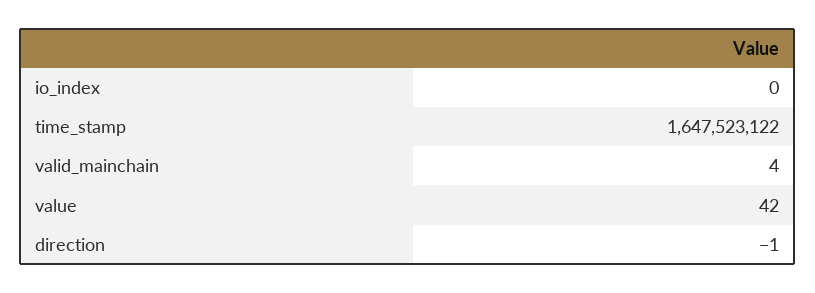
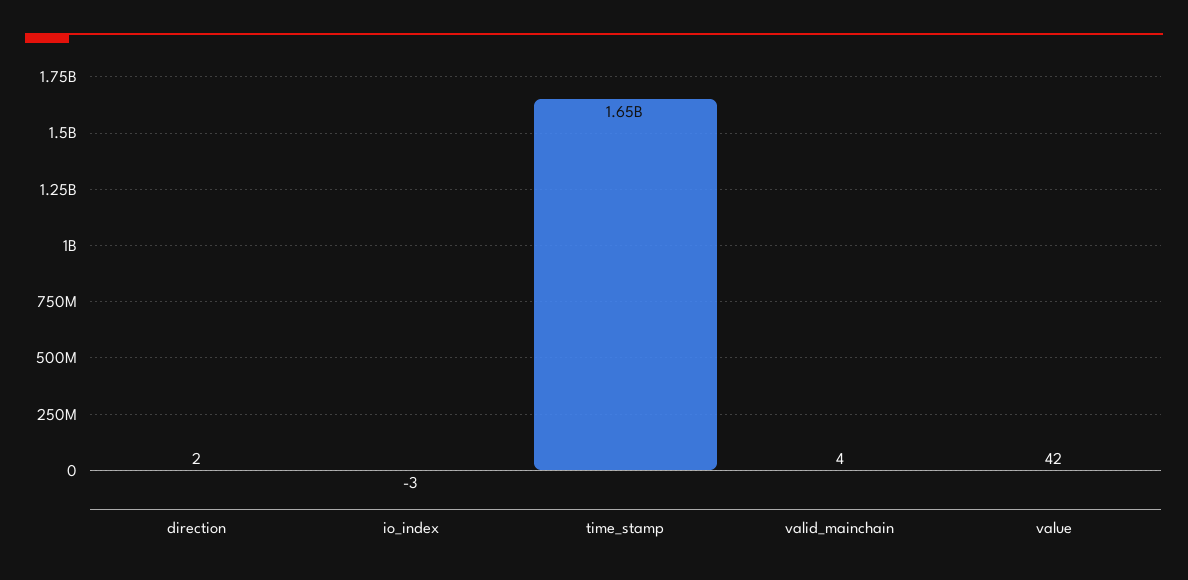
io_index: 0 -> -3
direction: -1 -> 2

